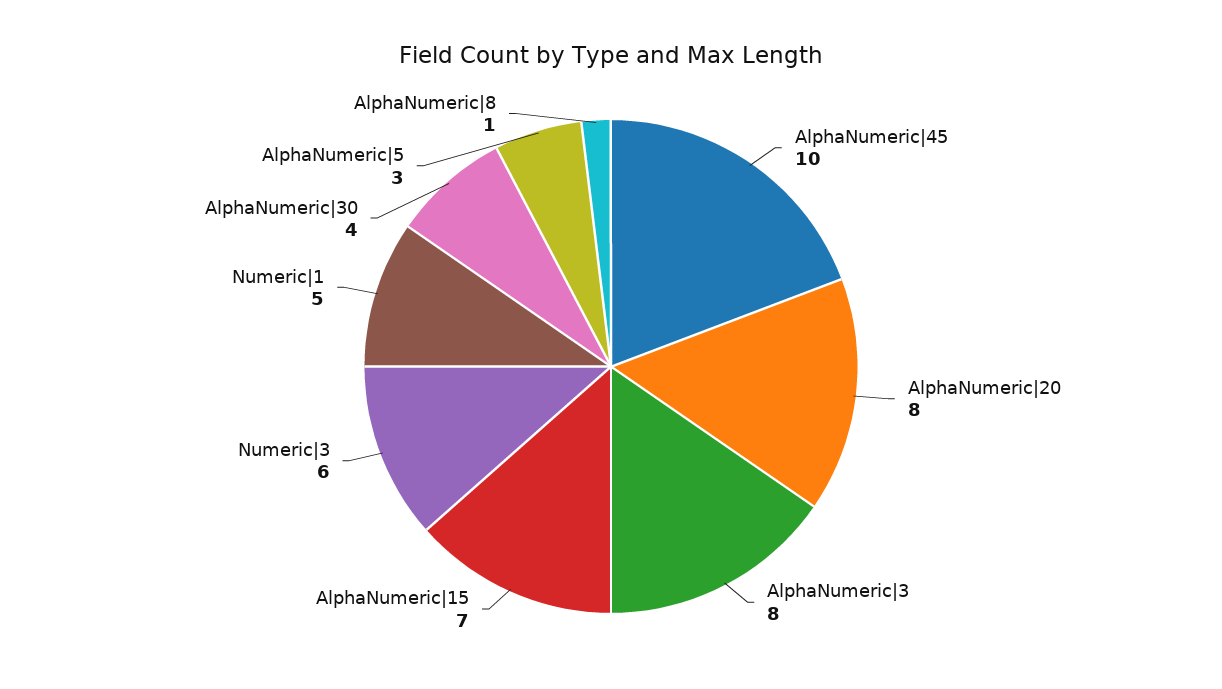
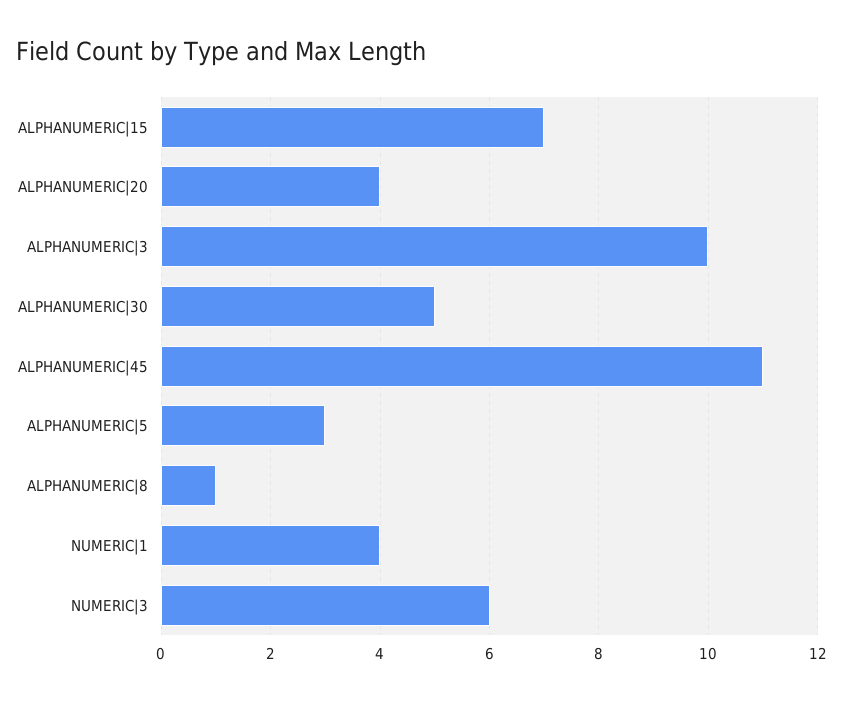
AlphaNumeric|45: 10 -> 11
AlphaNumeric|20: 8 -> 4
AlphaNumeric|3: 8 -> 10
Numeric|1: 5 -> 4
AlphaNumeric|30: 4 -> 5

